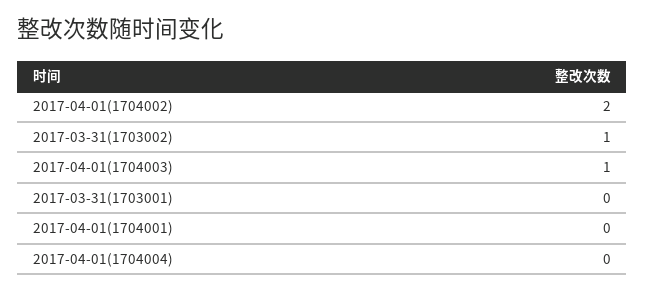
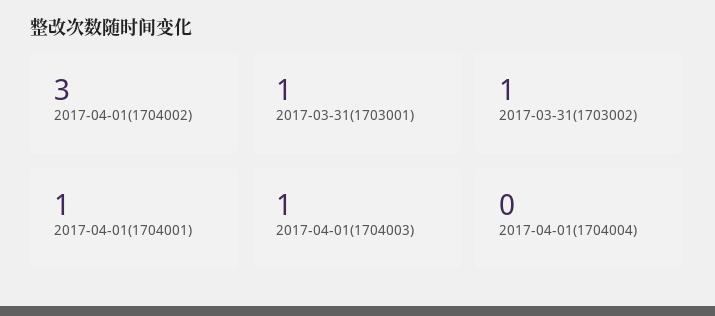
2017-04-01(1704002): 2 -> 3
2017-03-31(1703001): 0 -> 1
2017-04-01(1704001): 0 -> 1

